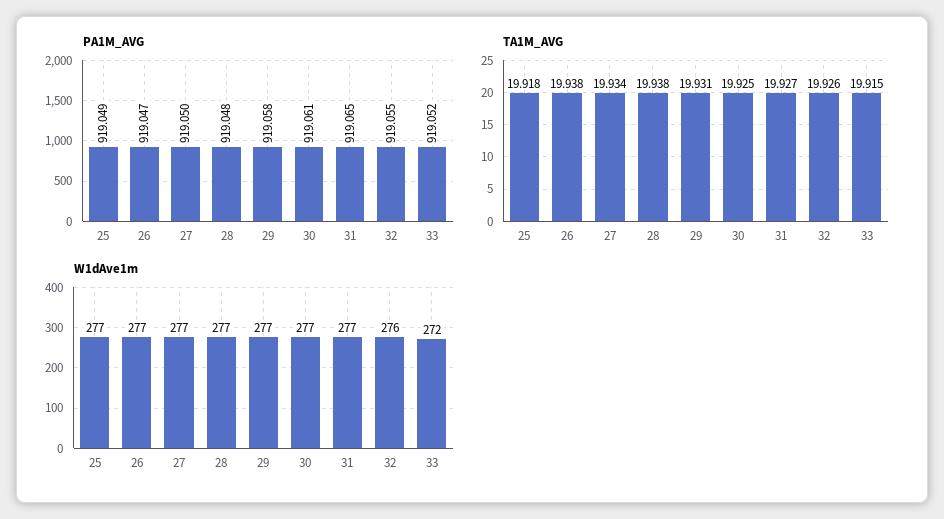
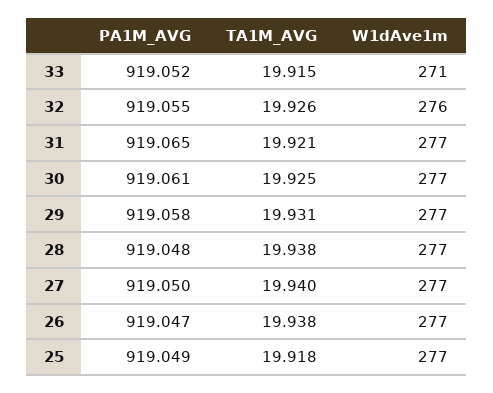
TA1M_AVG, 27: 19.934 -> 19.94
TA1M_AVG, 31: 19.927 -> 19.921
W1dAve1m, 33: 272 -> 271

